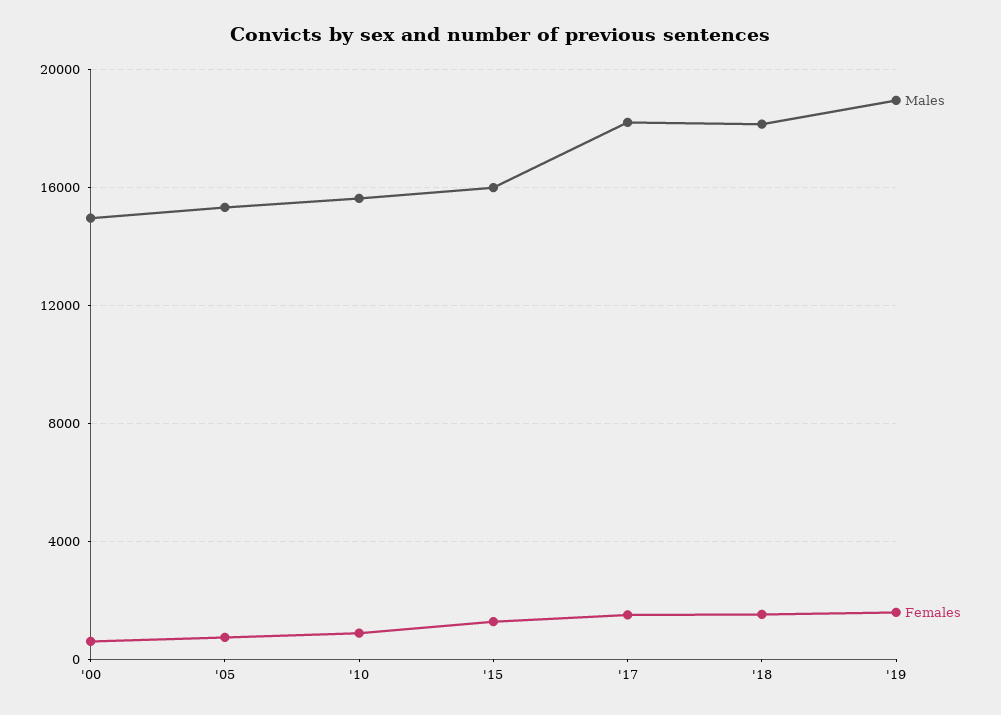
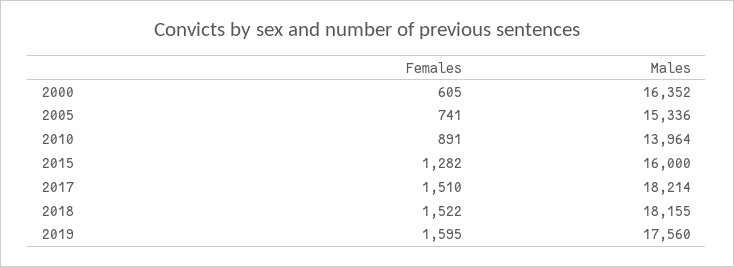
Males, '00: 15000 -> 16352
Males, '10: 15500 -> 13964
Males, '19: 19000 -> 17560

